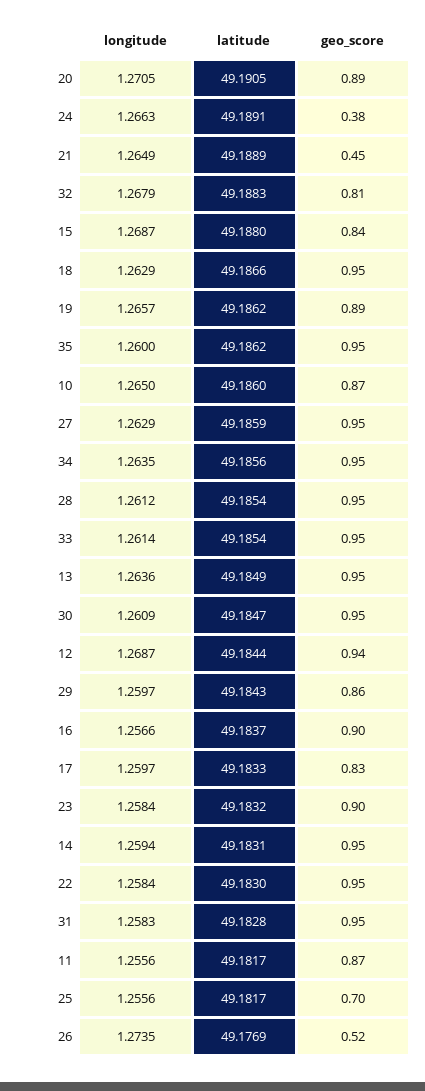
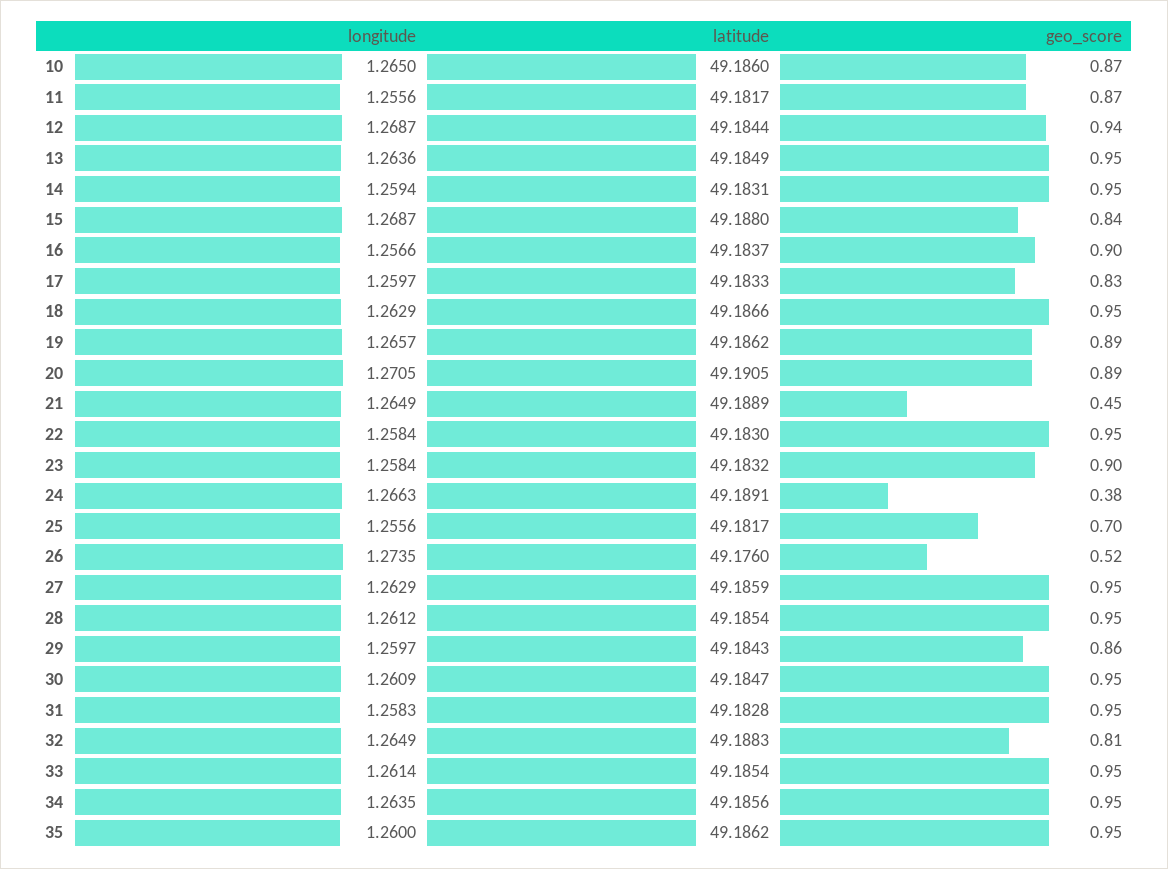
longitude, 32: 1.2679 -> 1.2649
latitude, 26: 49.1769 -> 49.176

